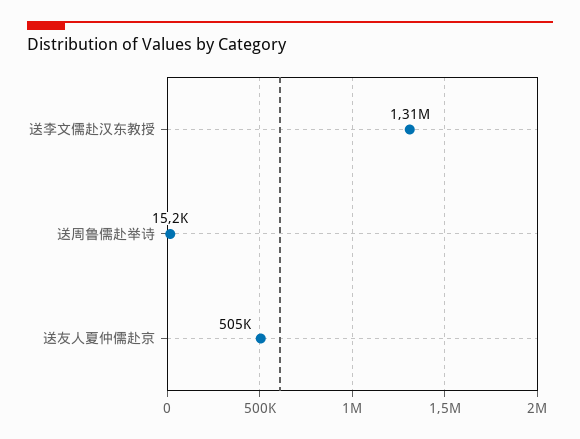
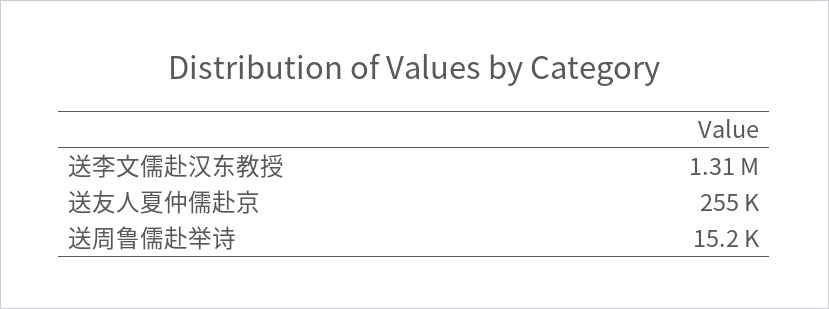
送友人夏仲儒赴京: 505000 -> 255000

